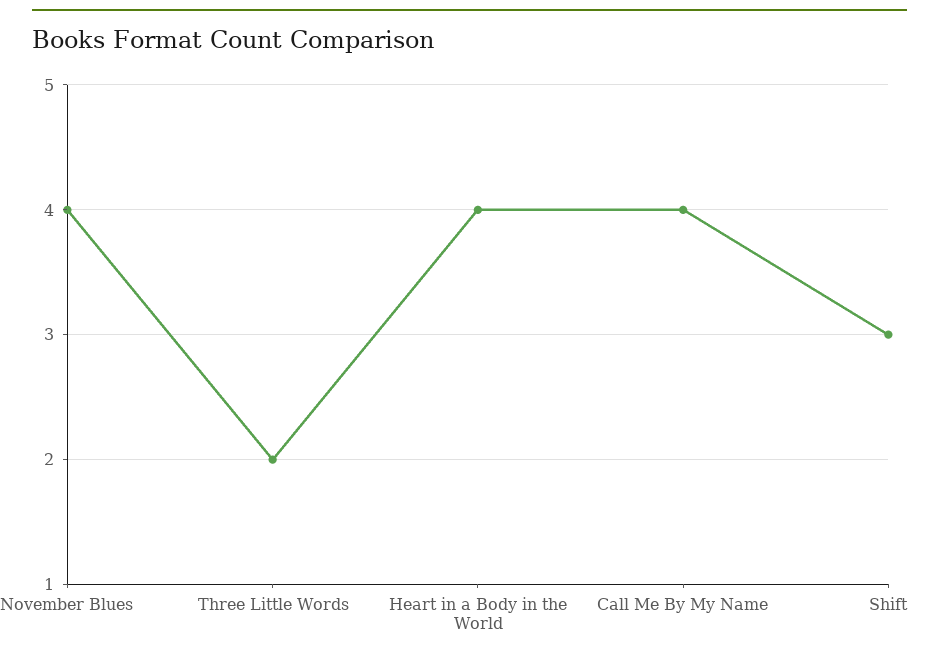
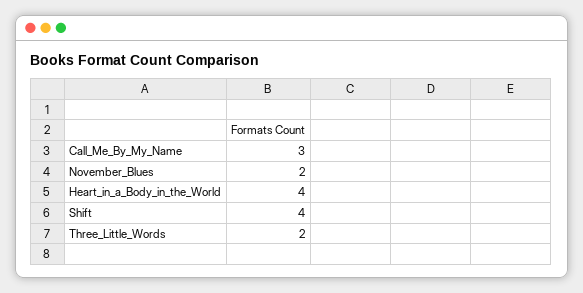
November Blues: 4 -> 2
Call Me By My Name: 4 -> 3
Shift: 3 -> 4

